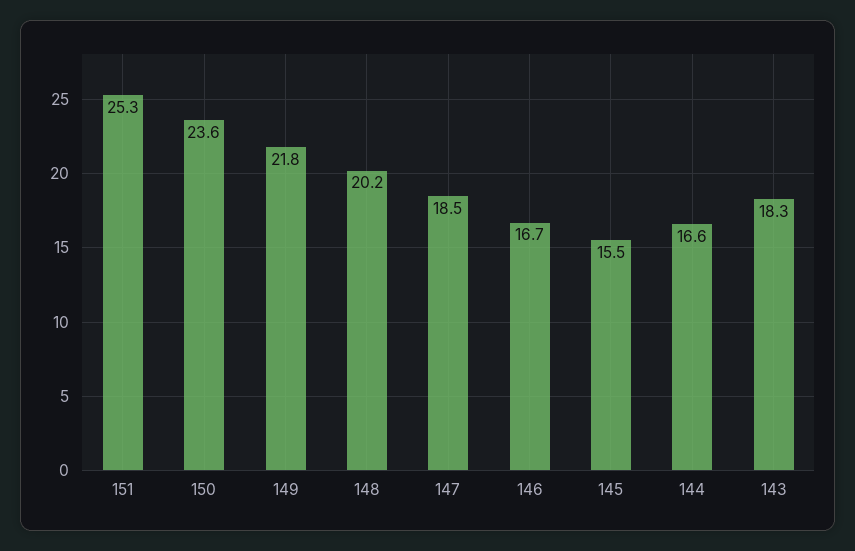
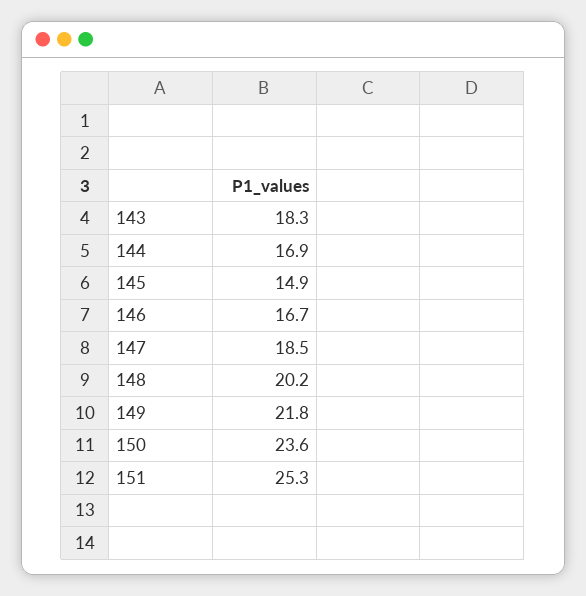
145: 15.5 -> 14.9
144: 16.6 -> 16.9

